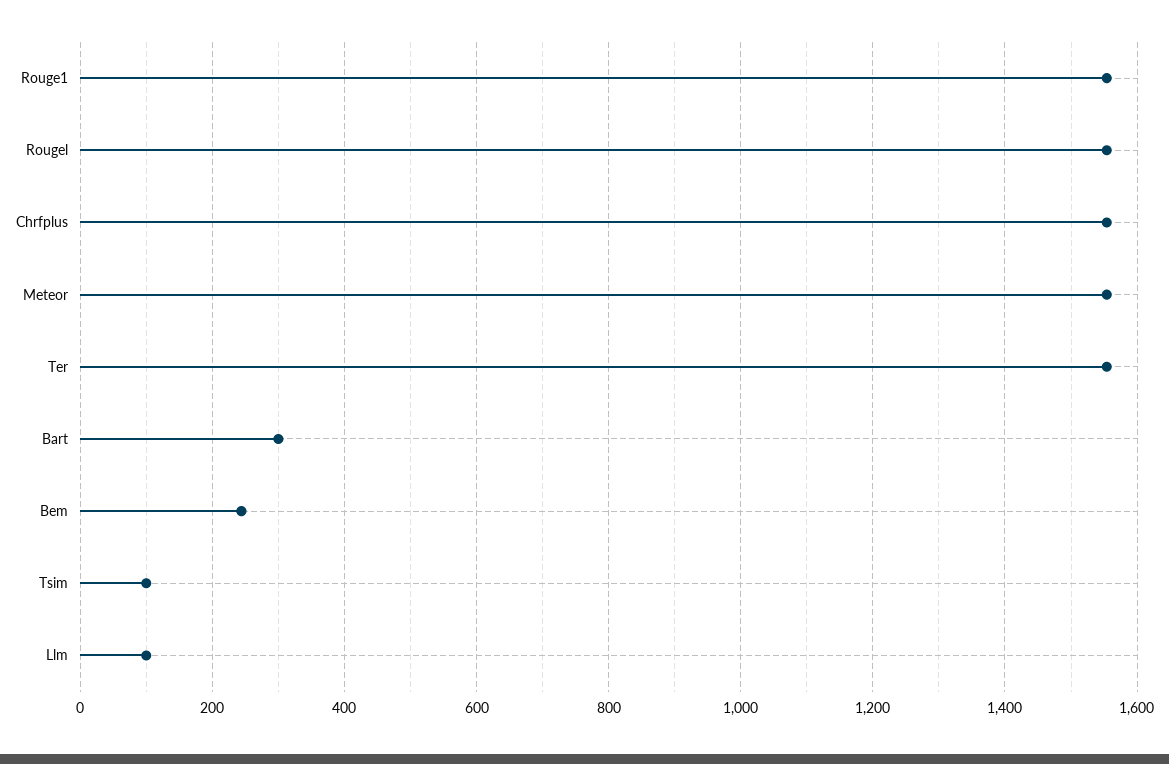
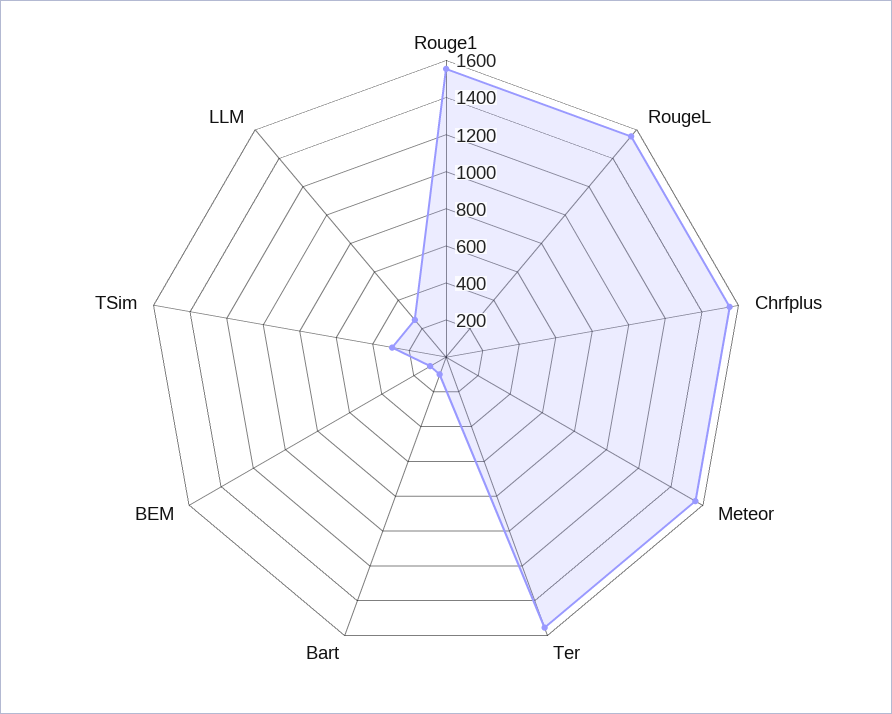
Bart: 300 -> 100
Bem: 240 -> 100
Tsim: 100 -> 300
Llm: 100 -> 250

